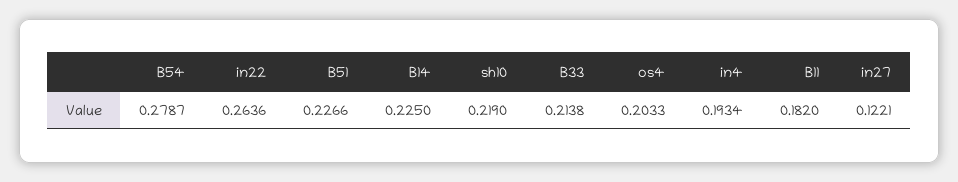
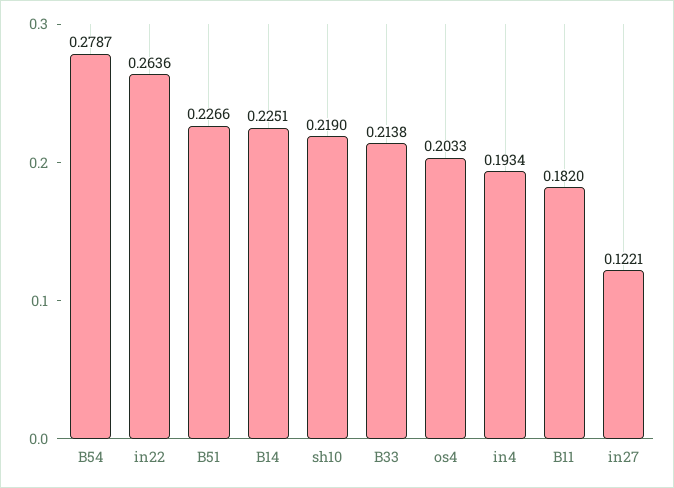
B14: 0.225 -> 0.2251

